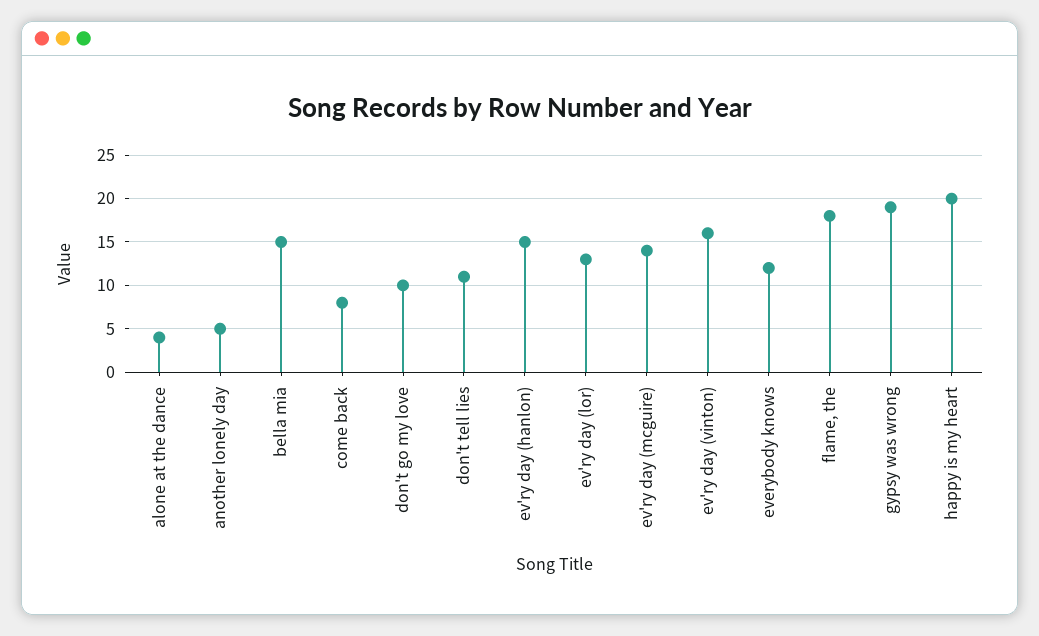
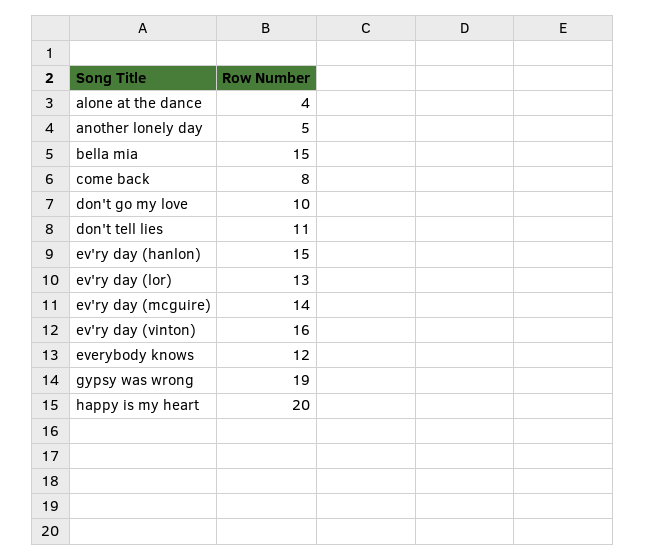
flame, the: 18 -> none

